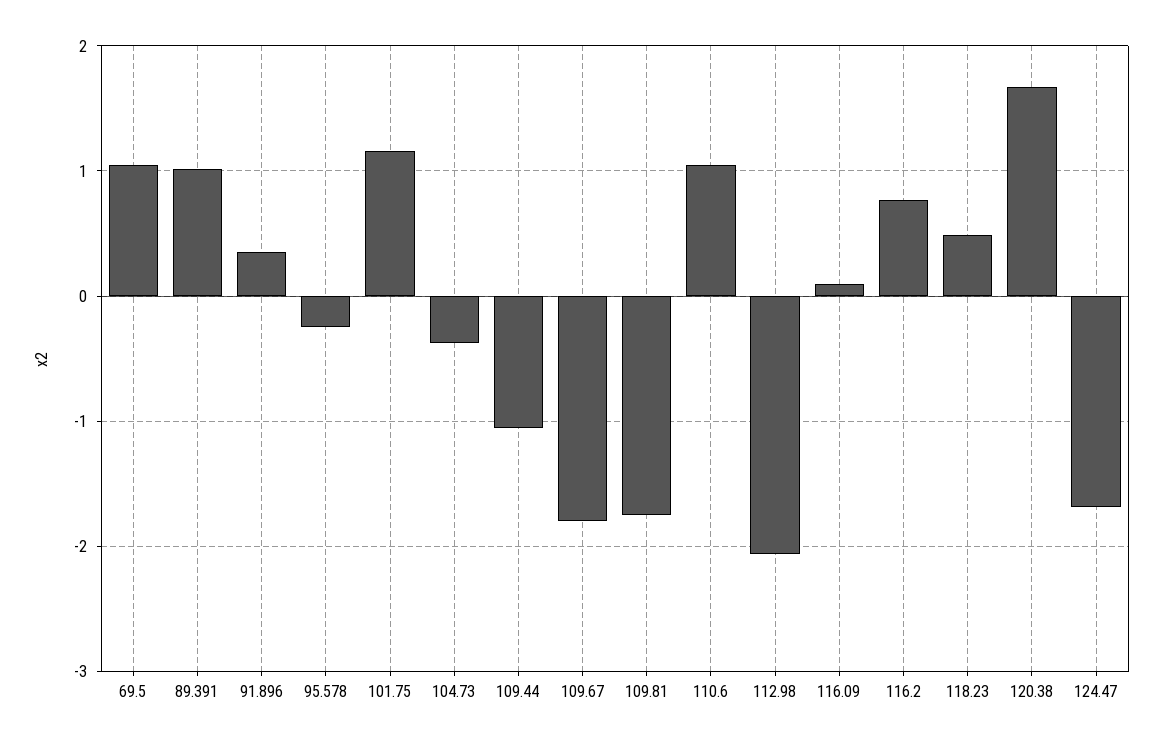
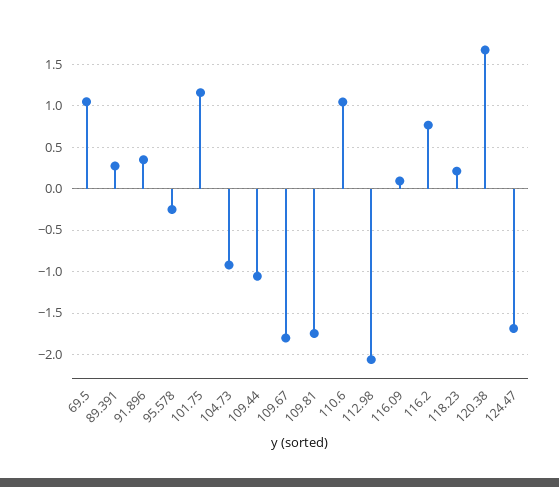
89.391: 1 -> 0.3
104.73: -0.4 -> -0.9
118.23: 0.5 -> 0.2

